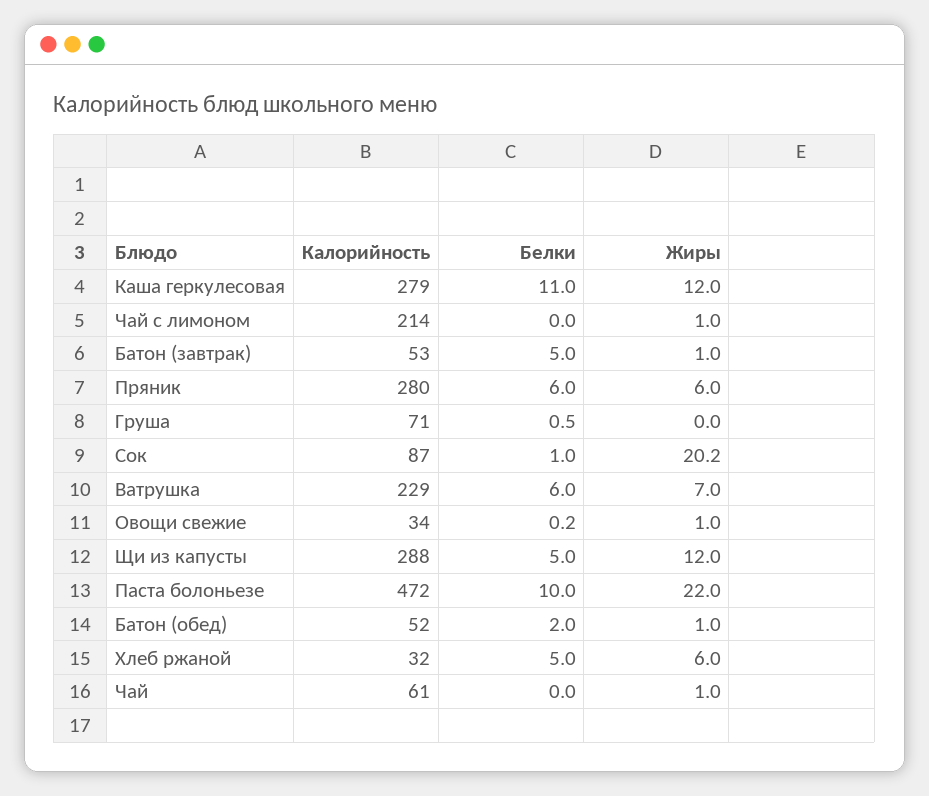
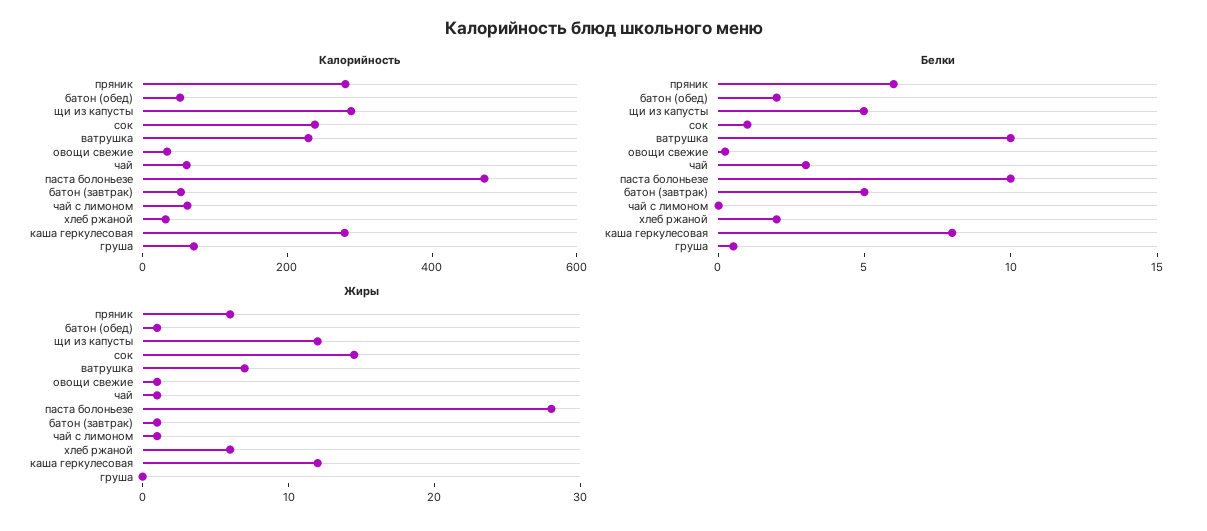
Белки, Каша геркулесовая: 11 -> 8
Калорийность, Чай с лимоном: 214 -> 50
Калорийность, Сок: 87 -> 250
Жиры, Сок: 20.2 -> 14
Белки, Ватрушка: 6 -> 10
Жиры, Паста болоньезе: 22 -> 28
Белки, Хлеб ржаной: 5 -> 2
Белки, Чай: 0 -> 3

